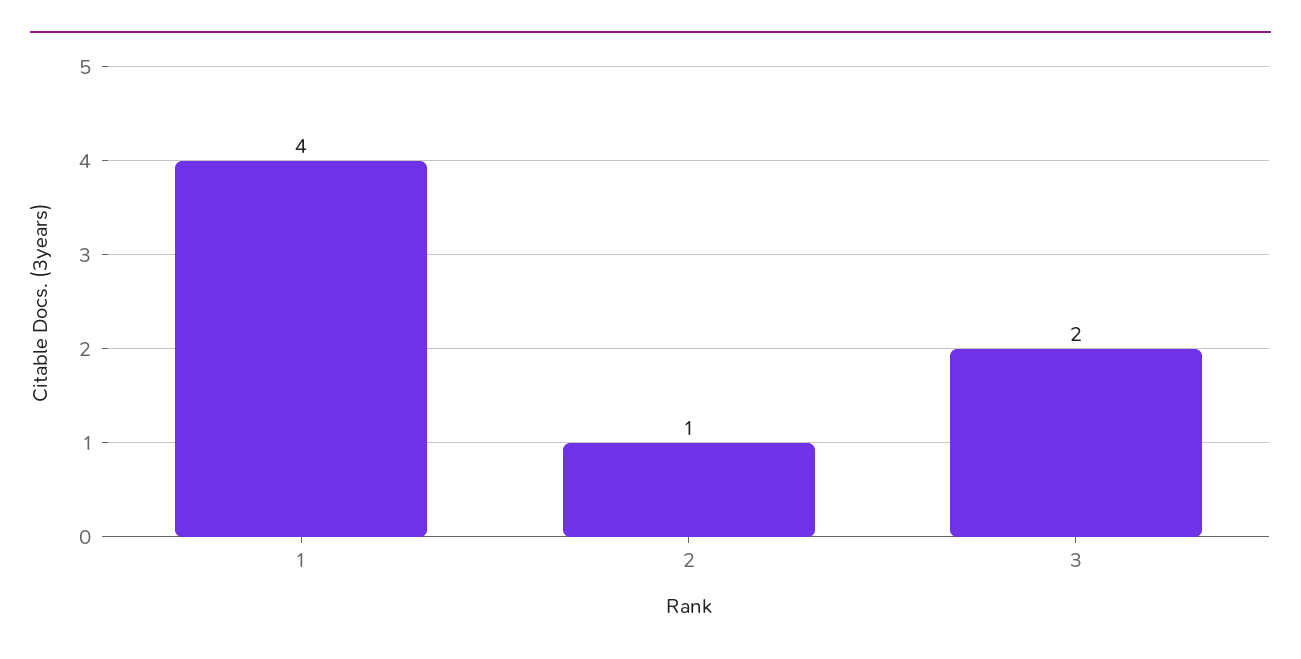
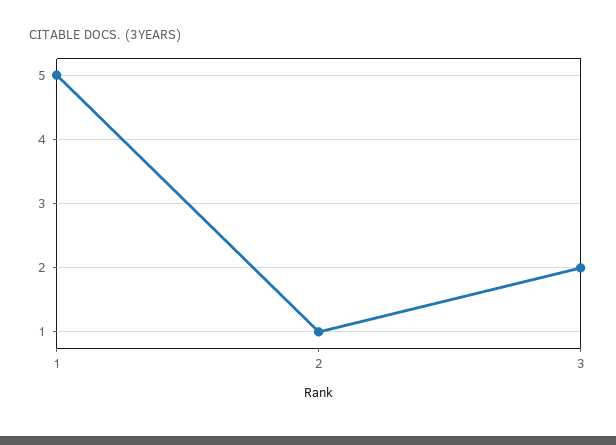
1: 4 -> 5

